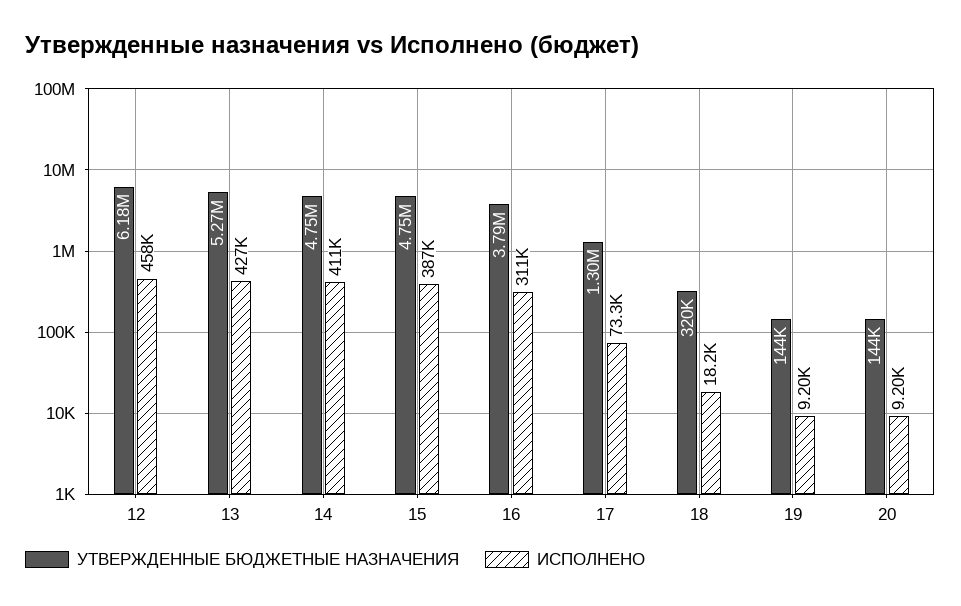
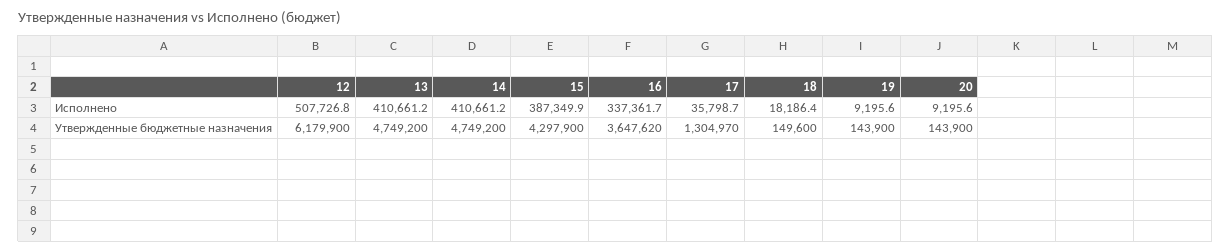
ИСПОЛНЕНО, 12: 458000 -> 507726.8
УТВЕРЖДЕННЫЕ БЮДЖЕТНЫЕ НАЗНАЧЕНИЯ, 13: 5270000 -> 4749200
ИСПОЛНЕНО, 13: 427000 -> 410661.2
УТВЕРЖДЕННЫЕ БЮДЖЕТНЫЕ НАЗНАЧЕНИЯ, 15: 4750000 -> 4297900
УТВЕРЖДЕННЫЕ БЮДЖЕТНЫЕ НАЗНАЧЕНИЯ, 16: 3790000 -> 3647620
ИСПОЛНЕНО, 16: 311000 -> 337361.7
ИСПОЛНЕНО, 17: 73300 -> 35798.7
УТВЕРЖДЕННЫЕ БЮДЖЕТНЫЕ НАЗНАЧЕНИЯ, 18: 320000 -> 149600

